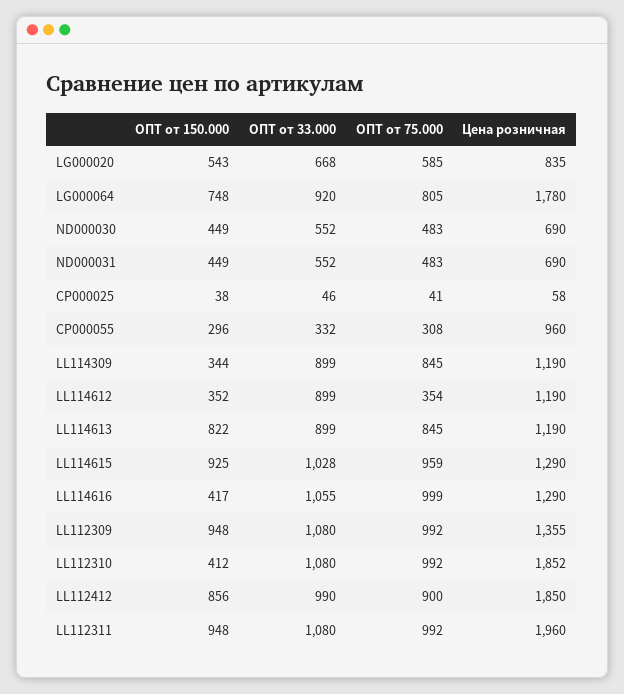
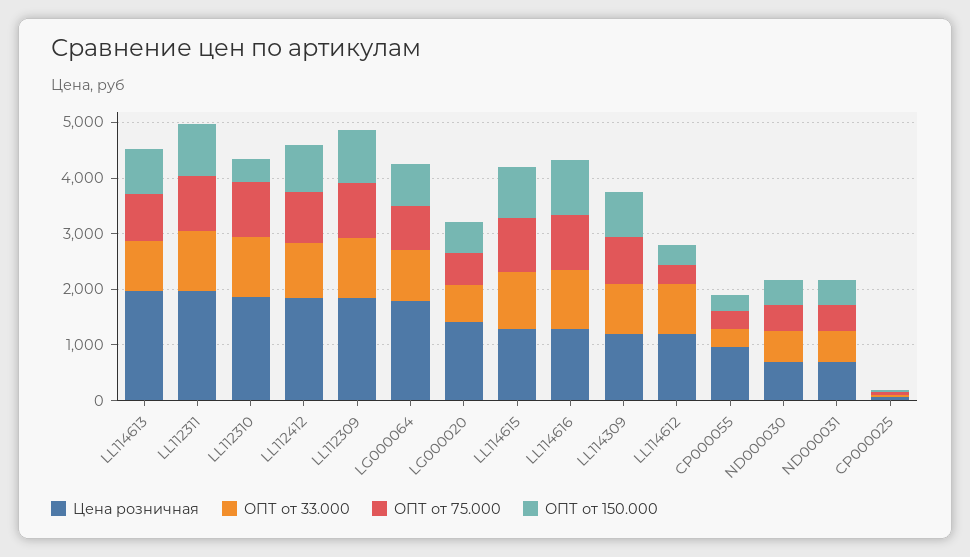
Цена розничная, LG000020: 835 -> 1400
ОПТ от 150.000, LL114309: 344 -> 800
Цена розничная, LL114613: 1190 -> 2000
ОПТ от 150.000, LL114616: 417 -> 1000
Цена розничная, LL112309: 1355 -> 1800

